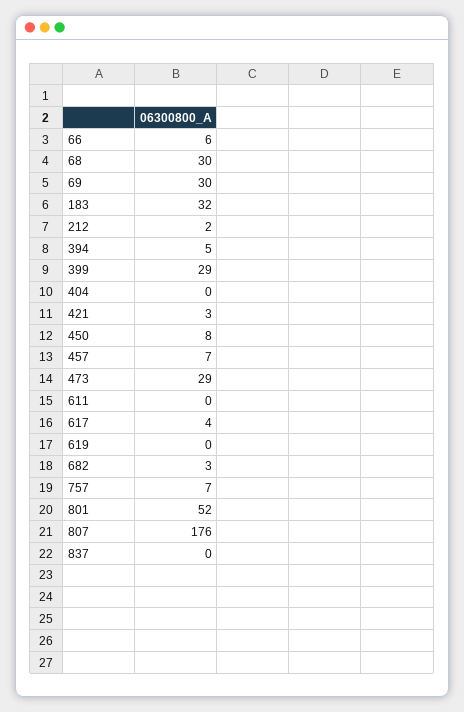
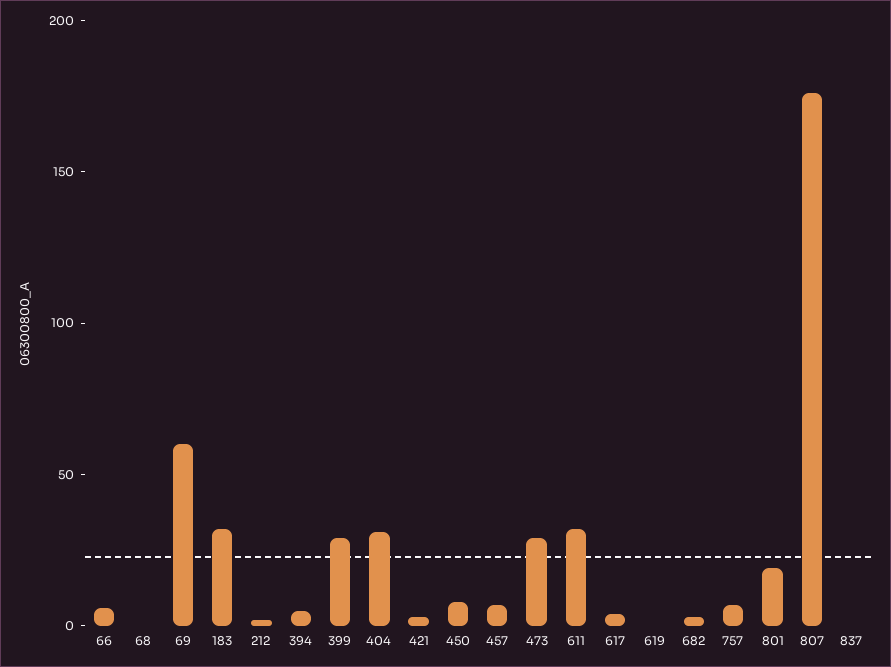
68: 30 -> 0
69: 30 -> 60
404: 0 -> 30
611: 0 -> 30
801: 52 -> 20

